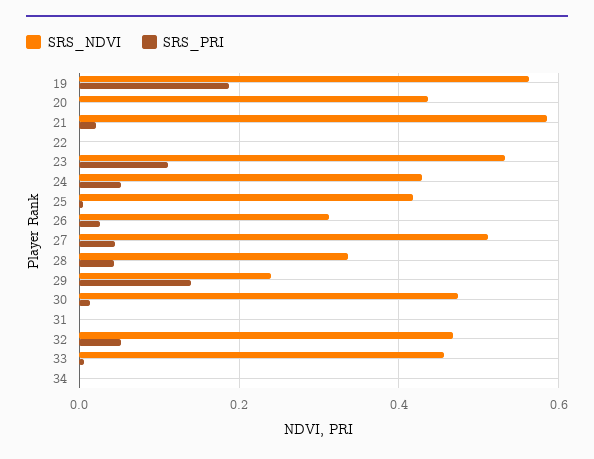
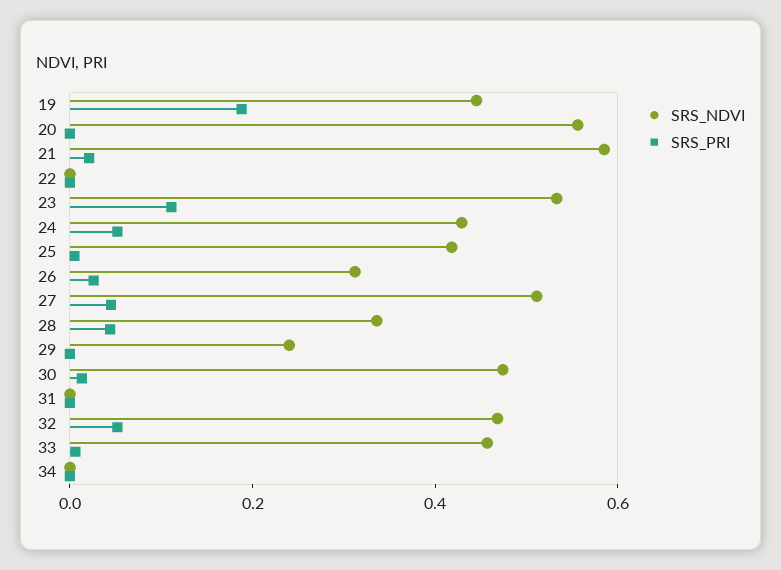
SRS_NDVI, 19: 0.56 -> 0.45
SRS_NDVI, 20: 0.44 -> 0.55
SRS_PRI, 29: 0.14 -> 0

